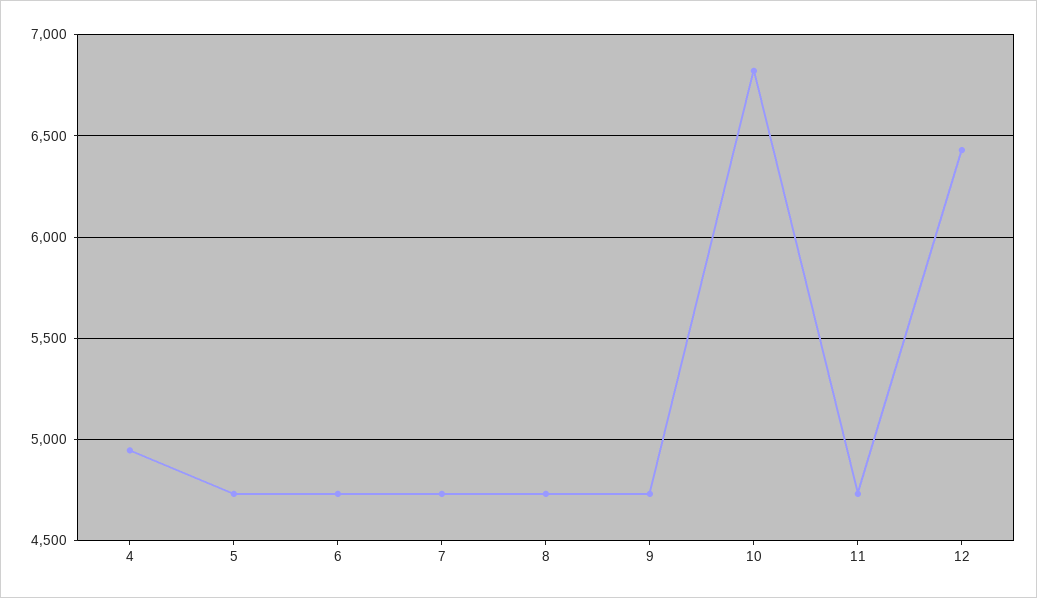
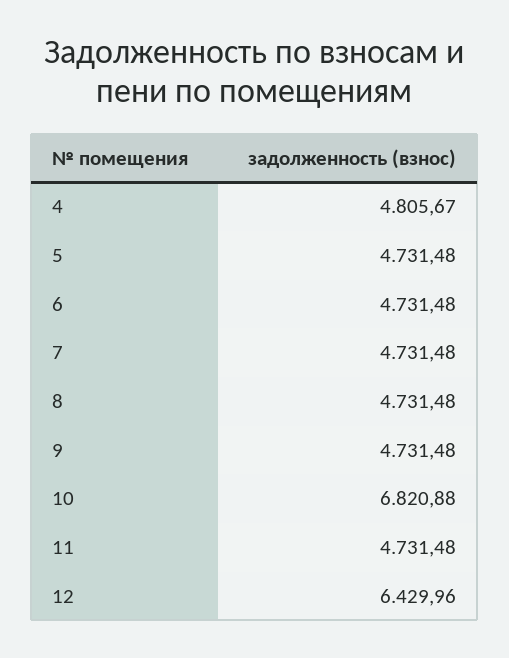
4: 4950 -> 4805.67

